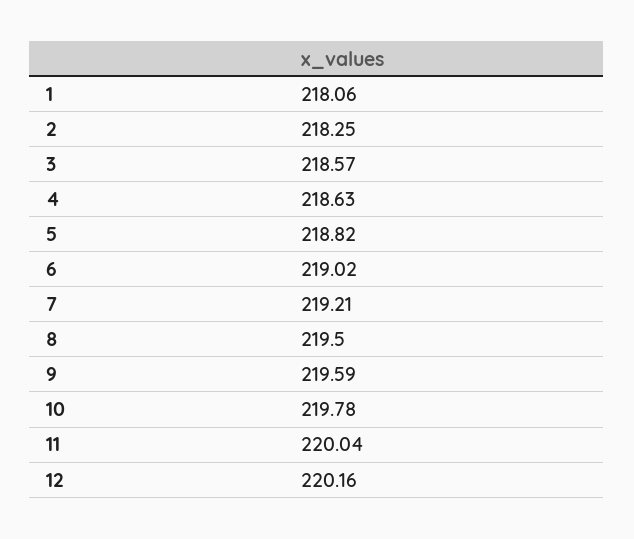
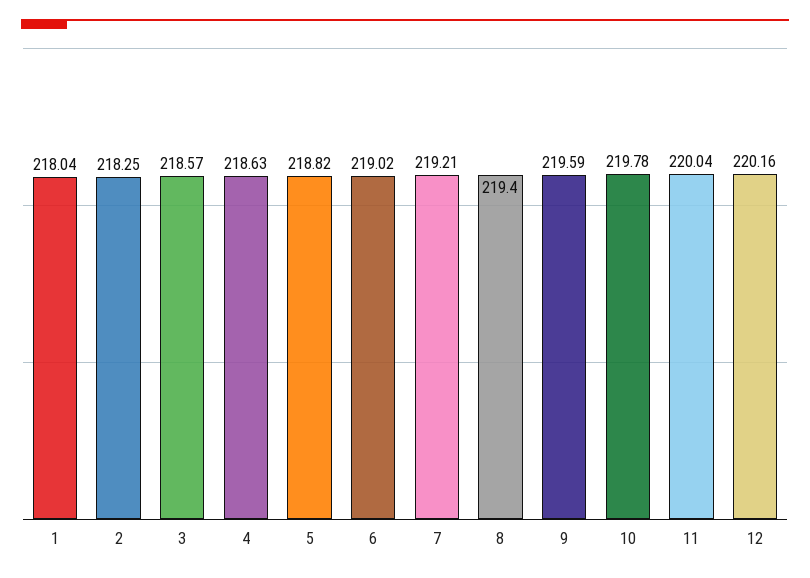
1: 218.06 -> 218.04
8: 219.5 -> 219.4

